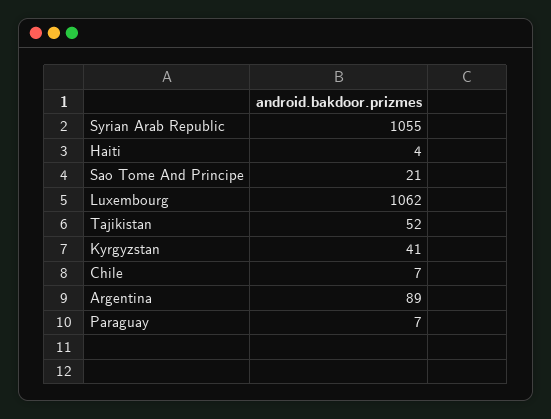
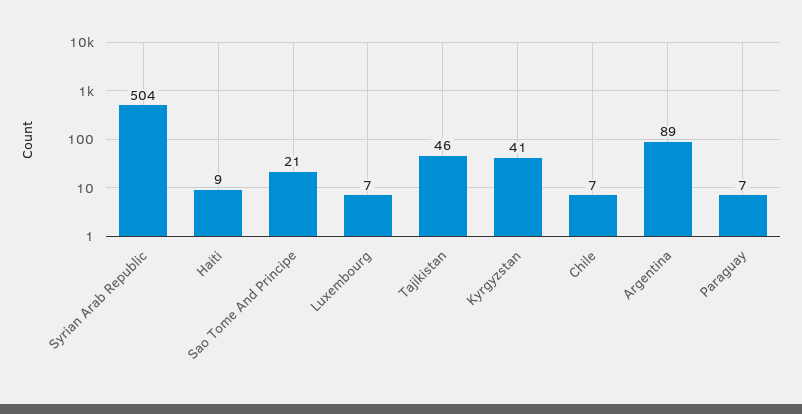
Syrian Arab Republic: 1055 -> 504
Haiti: 4 -> 9
Luxembourg: 1062 -> 7
Tajikistan: 52 -> 46

